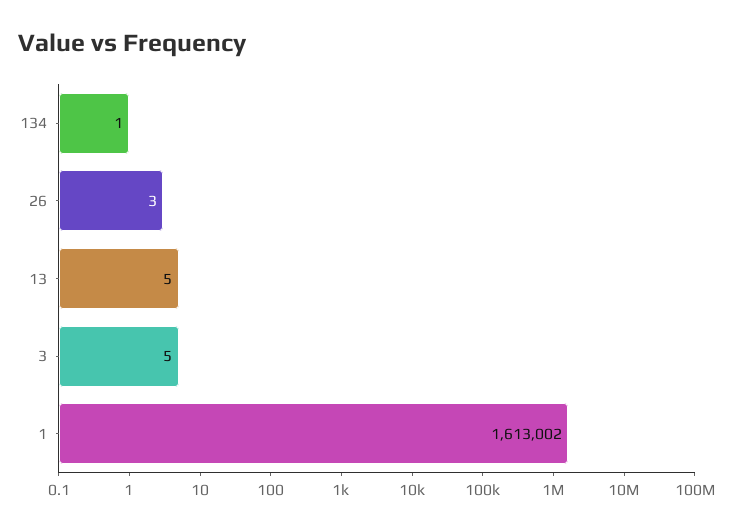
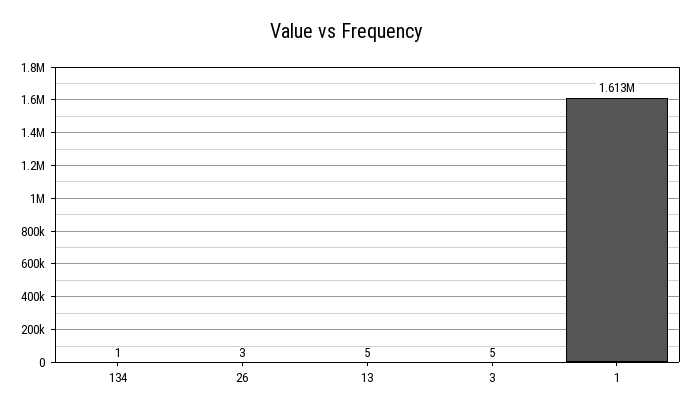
1: 1613002 -> 1613000

